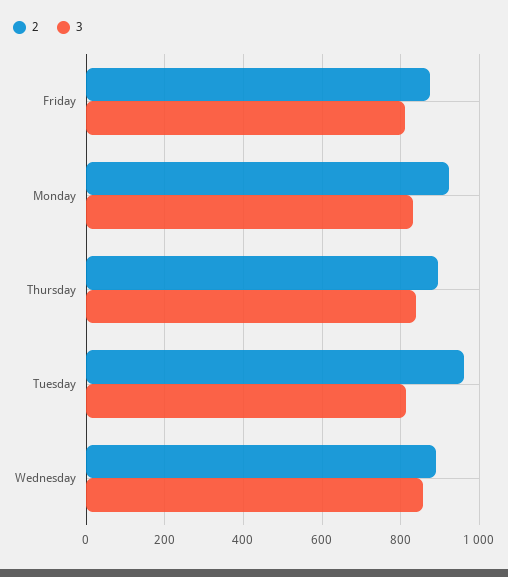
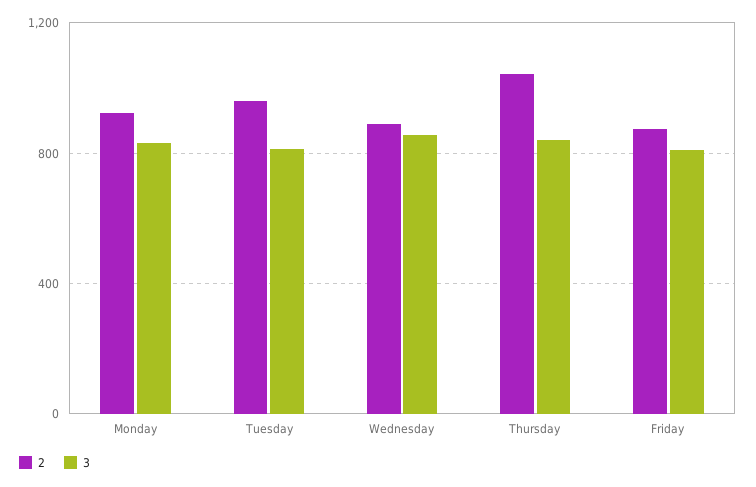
2, Thursday: 900 -> 1050

